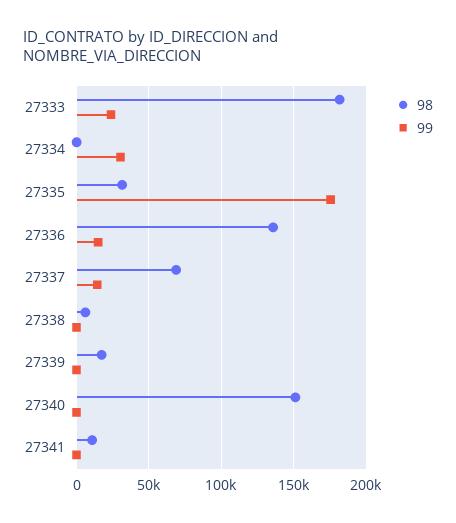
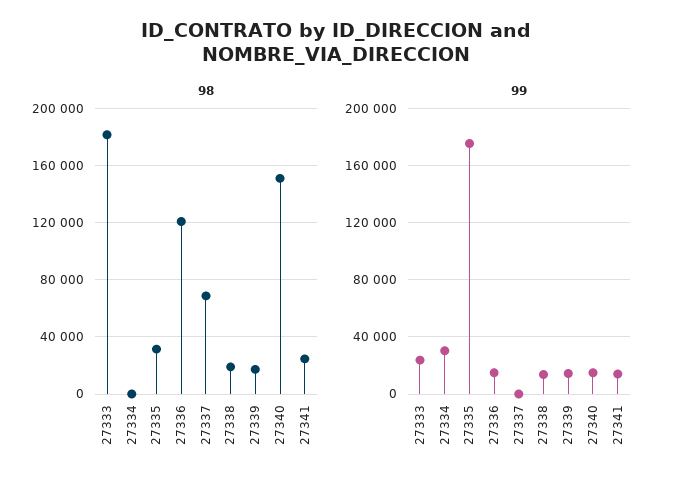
98, 27336: 135000 -> 120000
99, 27337: 15000 -> 0
98, 27338: 5000 -> 20000
99, 27338: 0 -> 15000
99, 27339: 0 -> 15000
99, 27340: 0 -> 15000
98, 27341: 10000 -> 25000
99, 27341: 0 -> 15000

